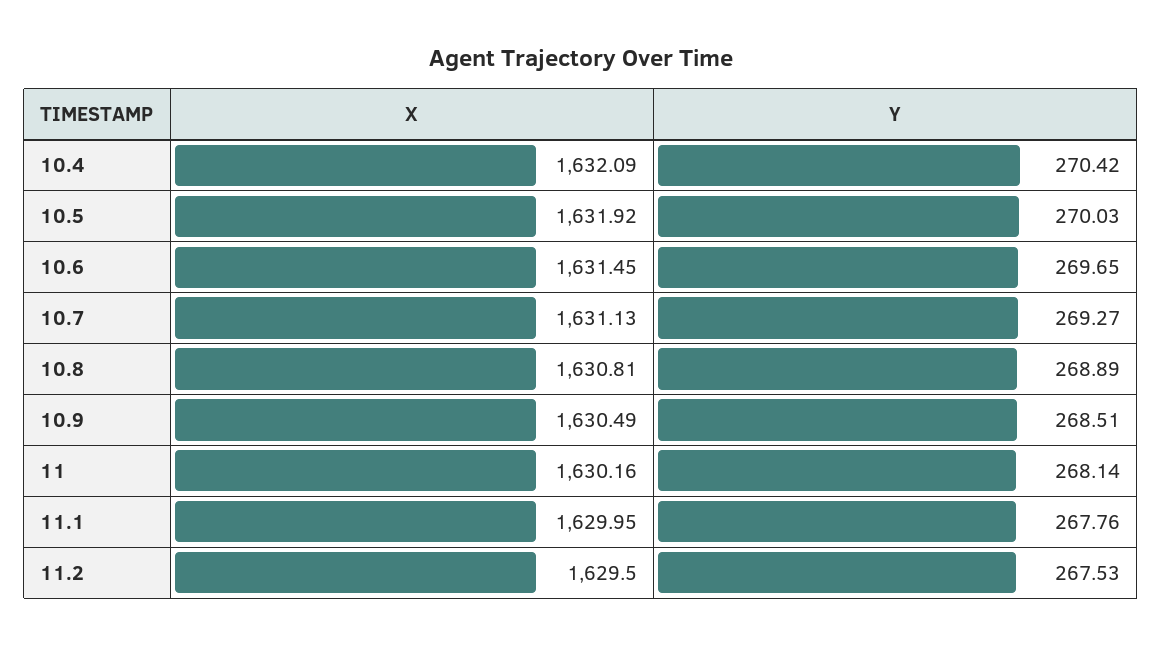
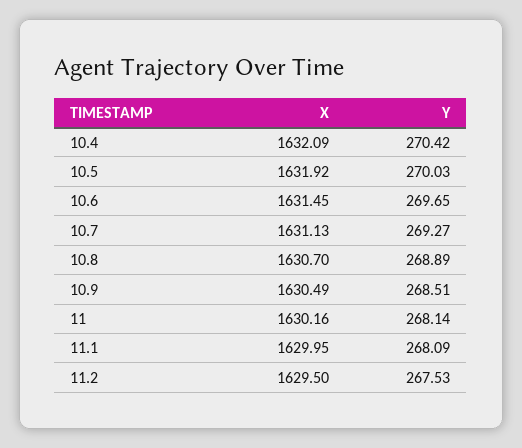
X, 10.8: 1630.81 -> 1630.7
Y, 11.1: 267.76 -> 268.09

